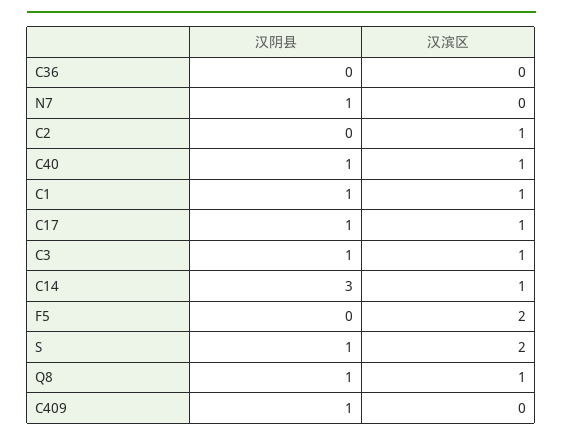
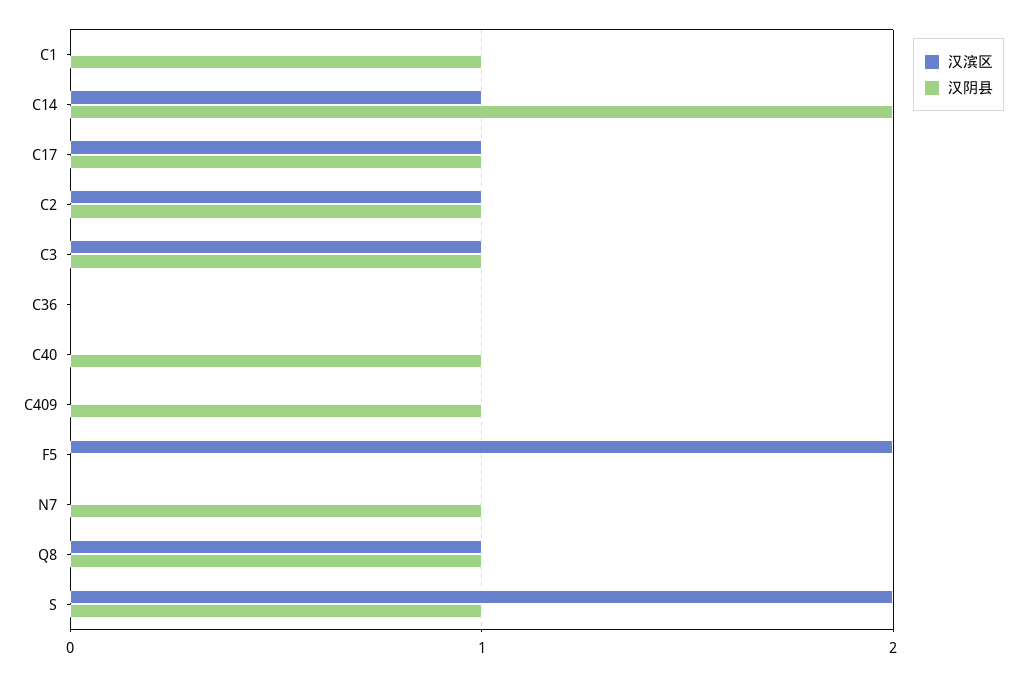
汉阴县, C2: 0 -> 1
汉滨区, C40: 1 -> 0
汉滨区, C1: 1 -> 0
汉阴县, C14: 3 -> 2

